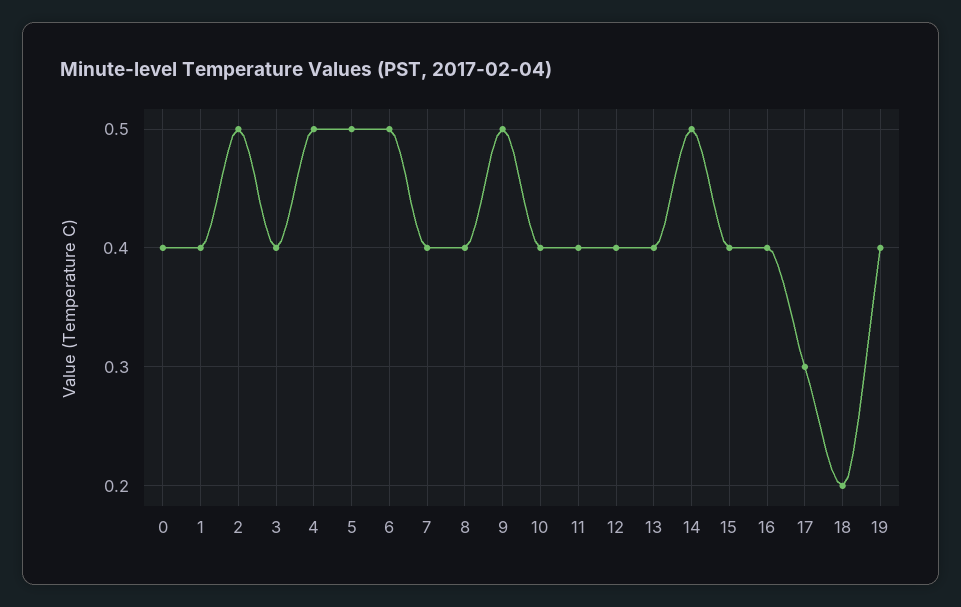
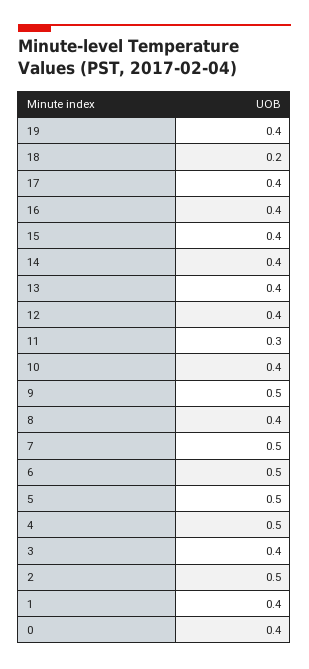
7: 0.4 -> 0.5
11: 0.4 -> 0.3
14: 0.5 -> 0.4
17: 0.3 -> 0.4

